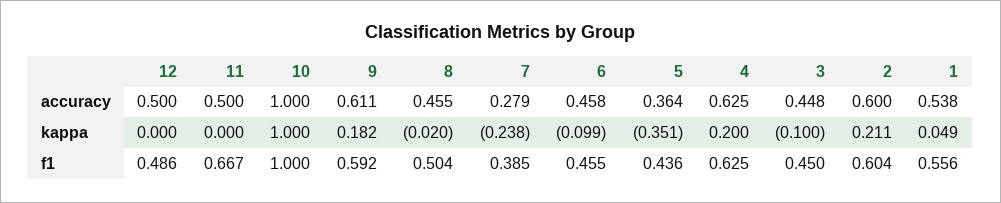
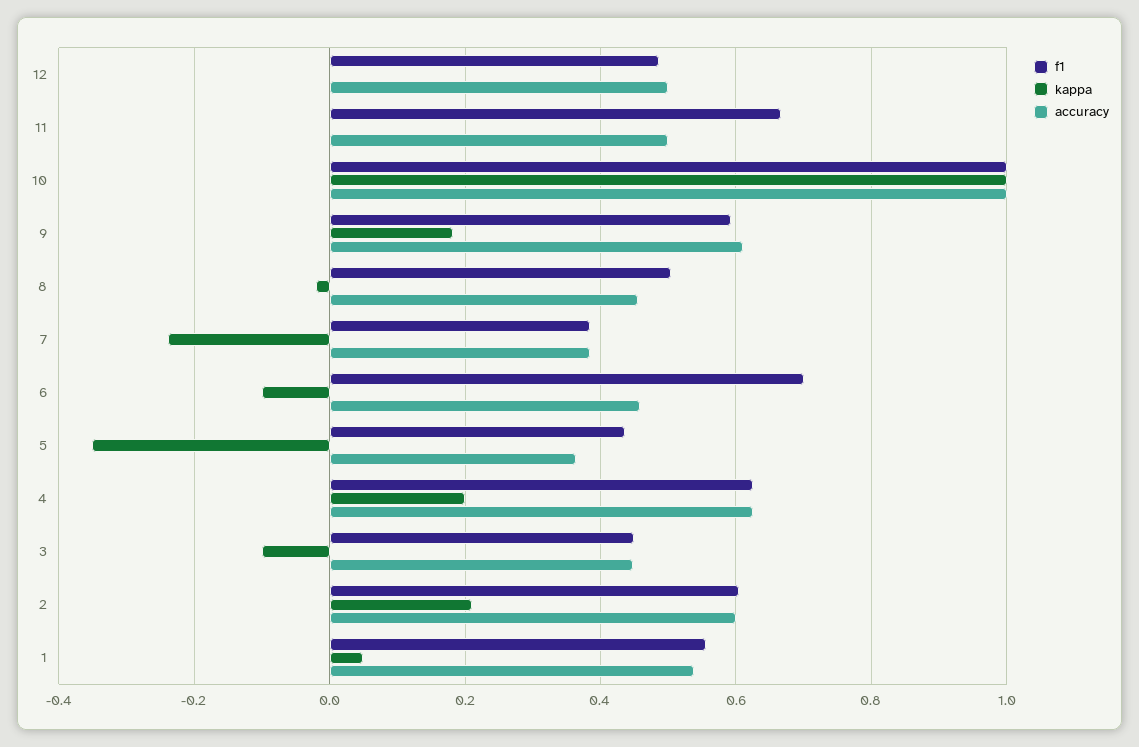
accuracy, 7: 0.279 -> 0.38
f1, 6: 0.455 -> 0.7

